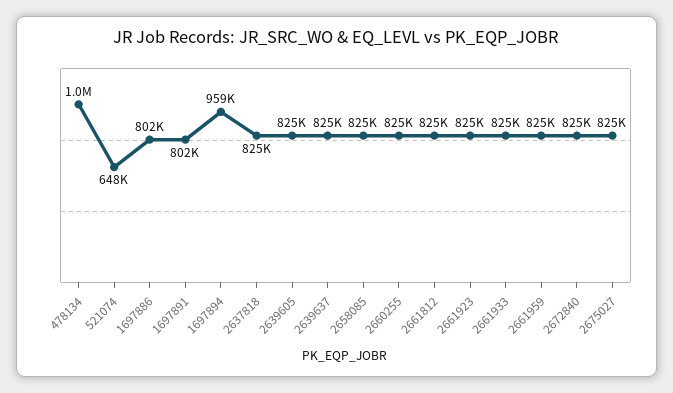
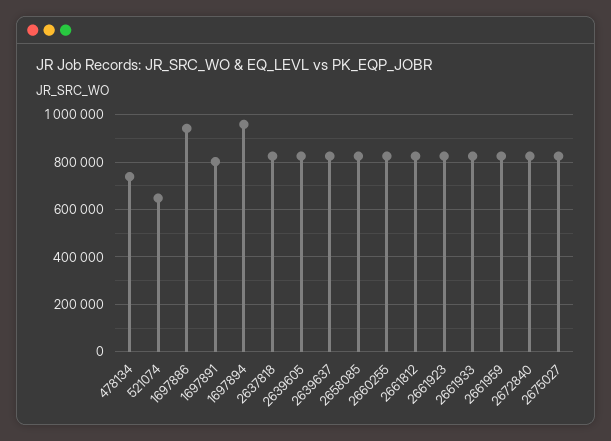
478134: 1000000 -> 750000
1697886: 802000 -> 950000

